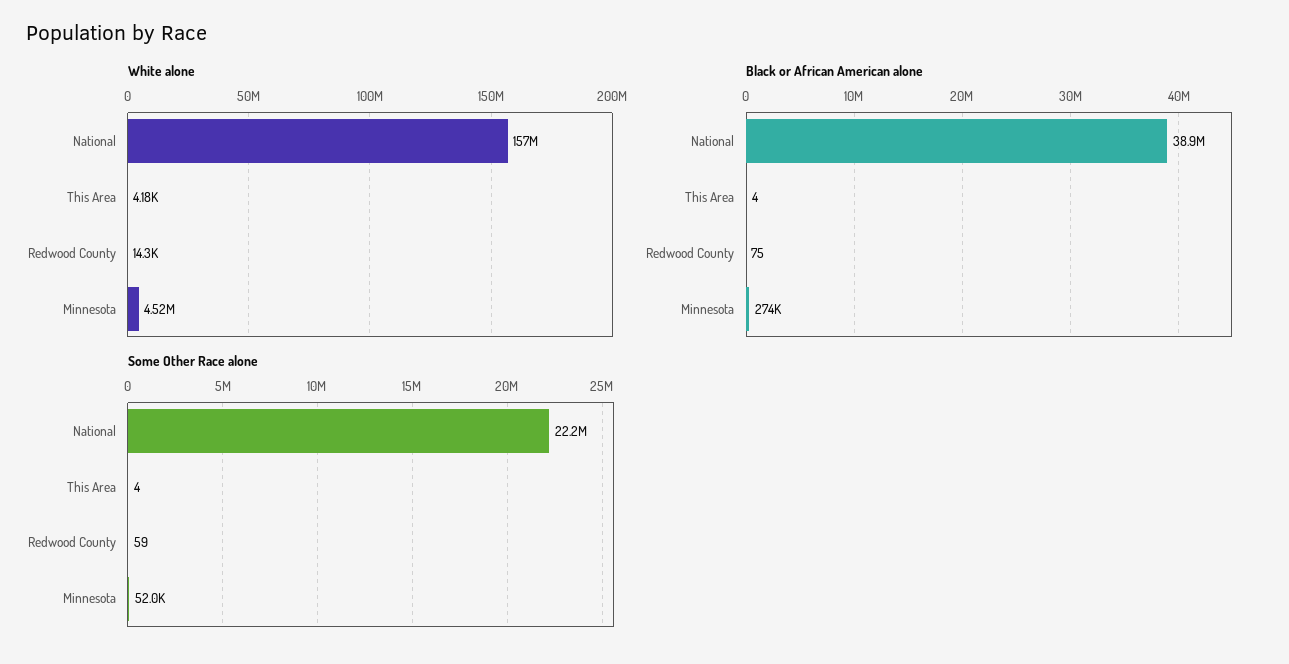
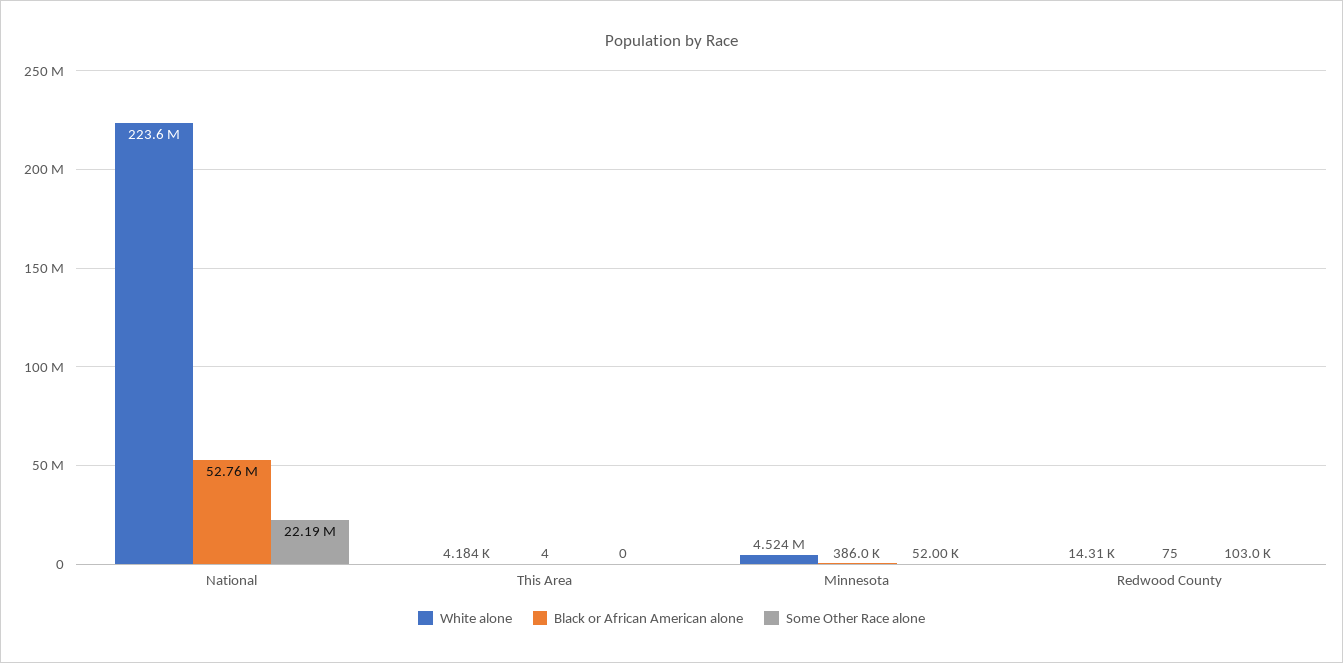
White alone, National: 157000000 -> 223600000
Black or African American alone, National: 38900000 -> 52760000
Black or African American alone, Minnesota: 274000 -> 386000
Some Other Race alone, This Area: 4 -> 0
Some Other Race alone, Redwood County: 59 -> 103000

